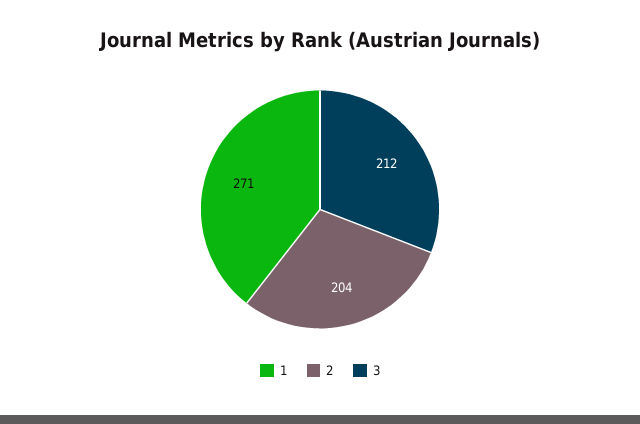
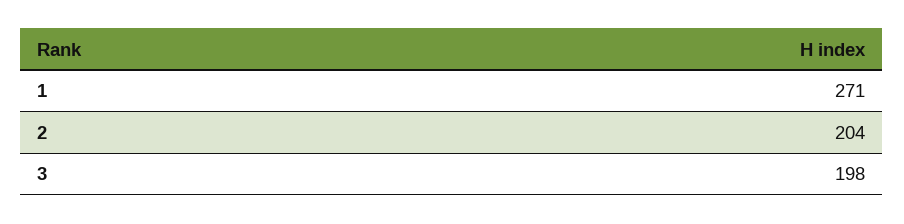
3: 212 -> 198

